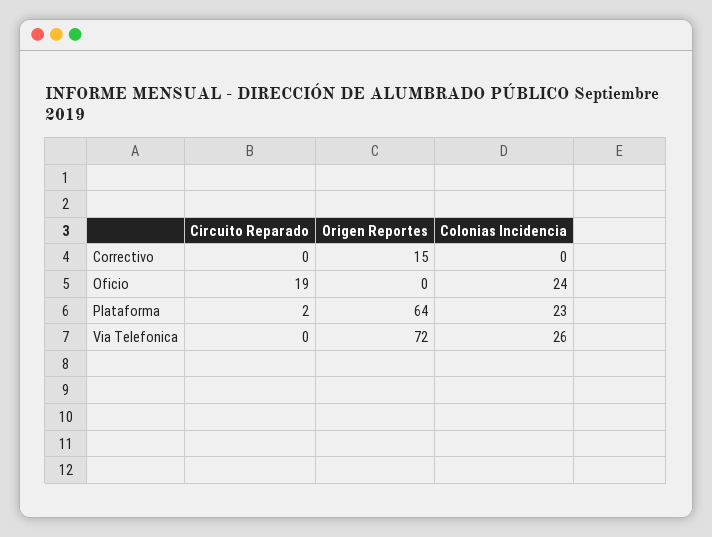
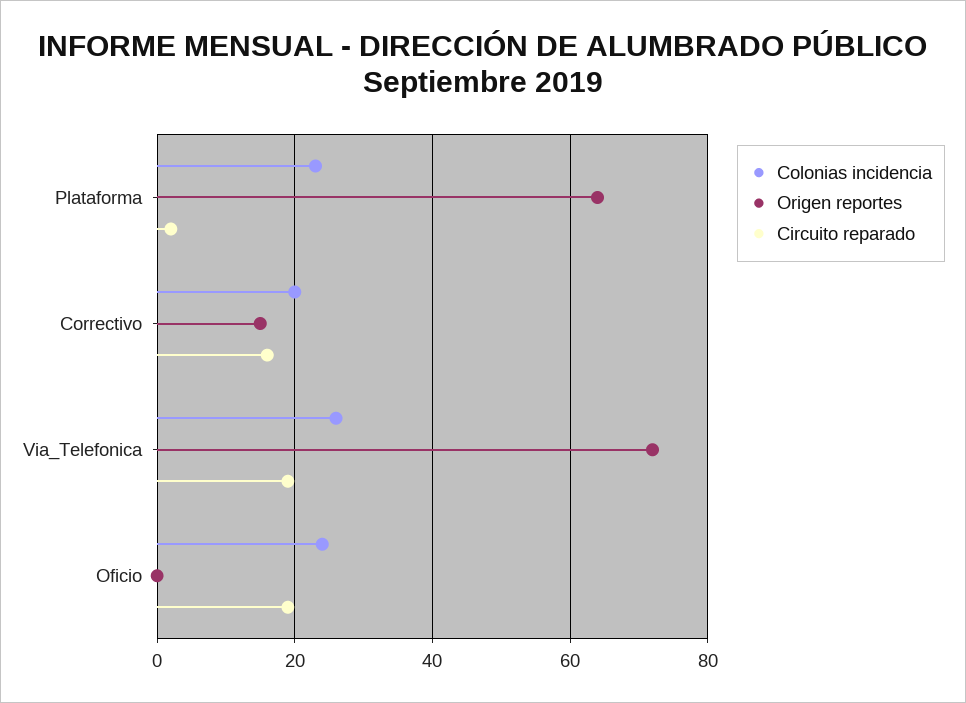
Circuito Reparado, Correctivo: 0 -> 15
Colonias Incidencia, Correctivo: 0 -> 20
Circuito Reparado, Via Telefonica: 0 -> 20

